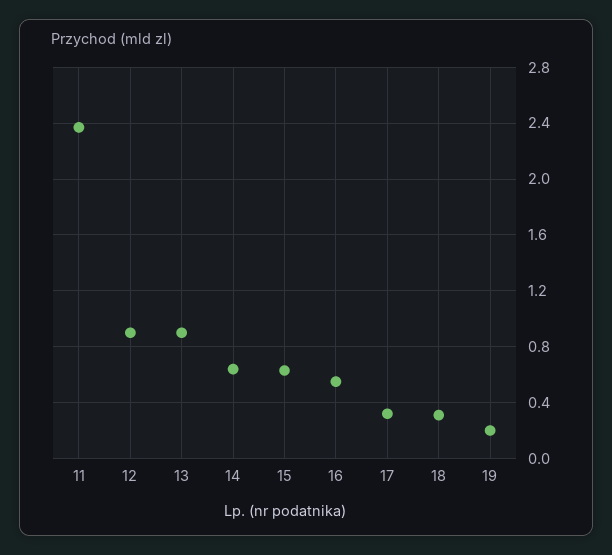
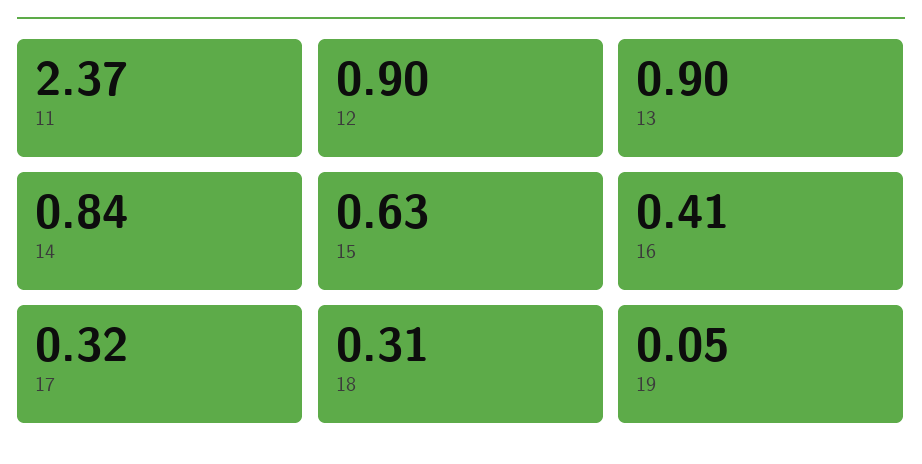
14: 0.65 -> 0.84
16: 0.55 -> 0.41
19: 0.2 -> 0.05

